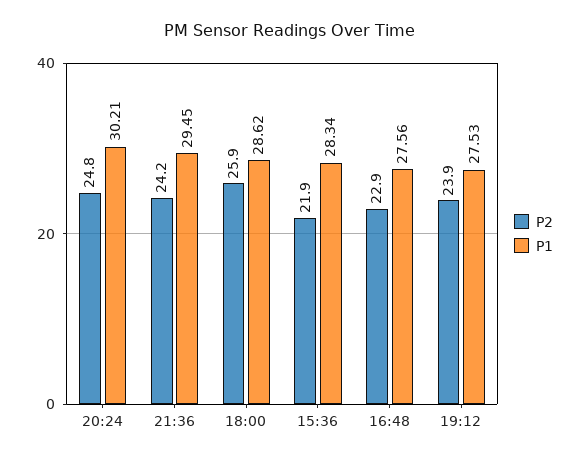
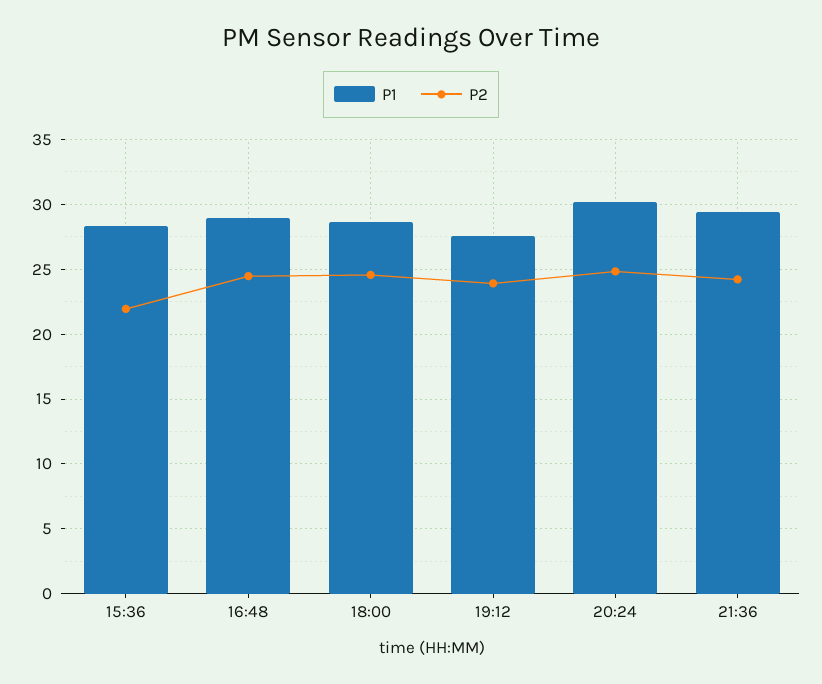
P2, 18:00: 25.9 -> 24.5
P2, 16:48: 22.9 -> 24.5
P1, 16:48: 27.56 -> 29

